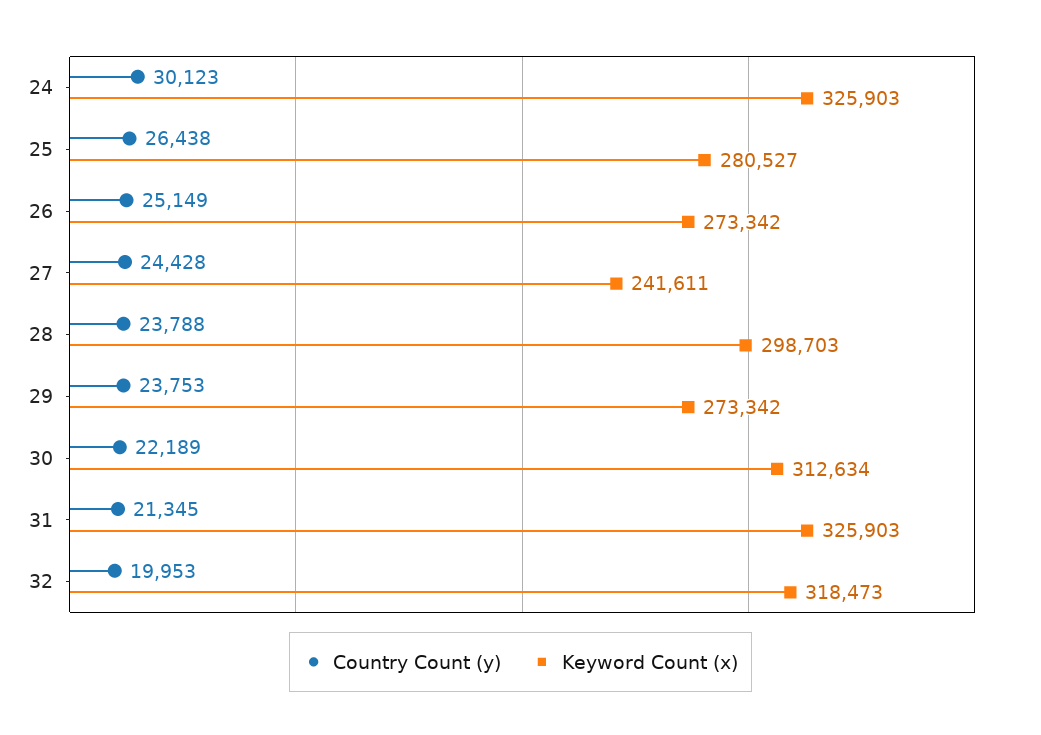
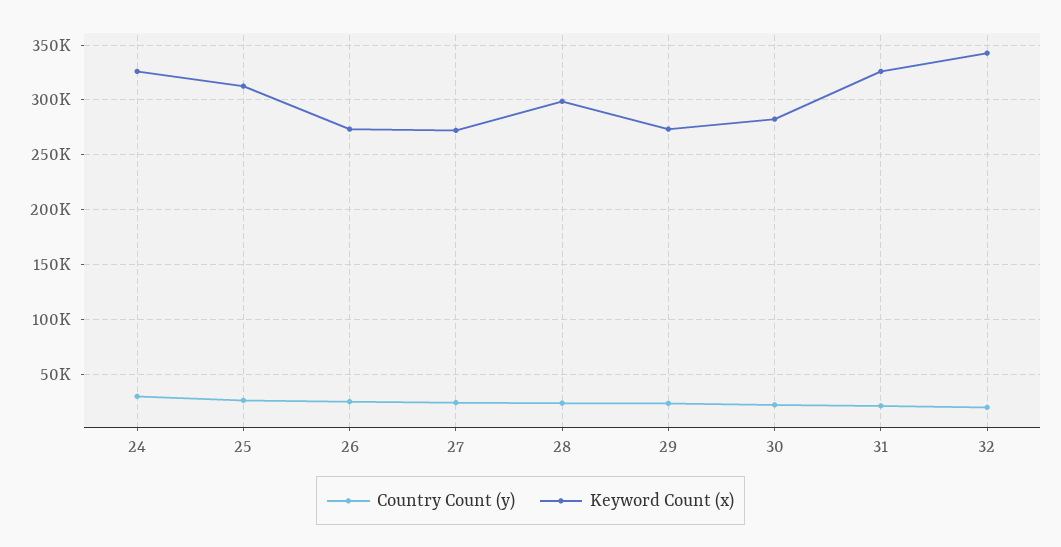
Keyword Count (x), 25: 280527 -> 310000
Keyword Count (x), 27: 241611 -> 270000
Keyword Count (x), 30: 312634 -> 280000
Keyword Count (x), 32: 318473 -> 340000

